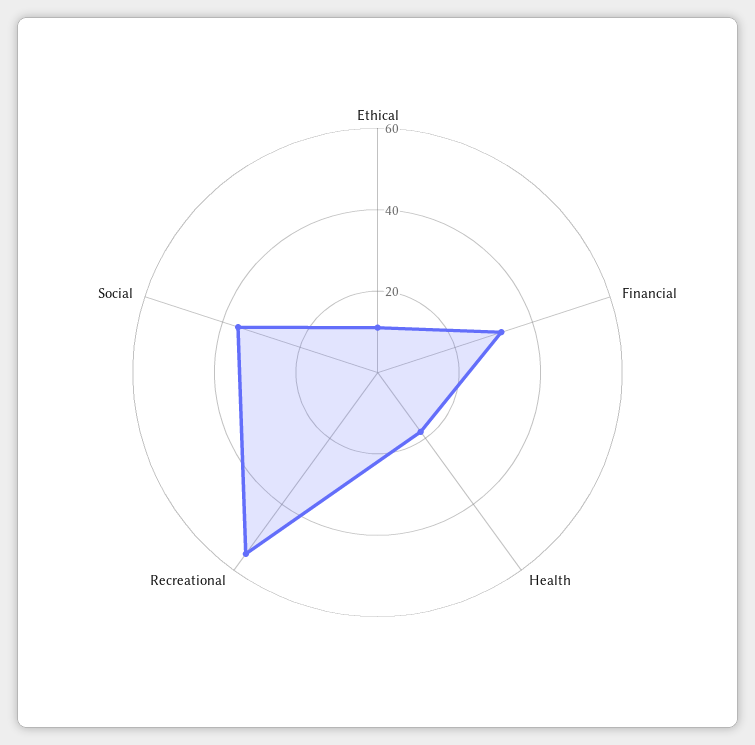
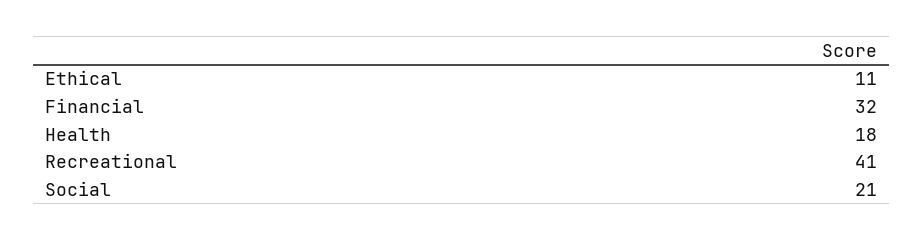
Recreational: 55 -> 41
Social: 35 -> 21

